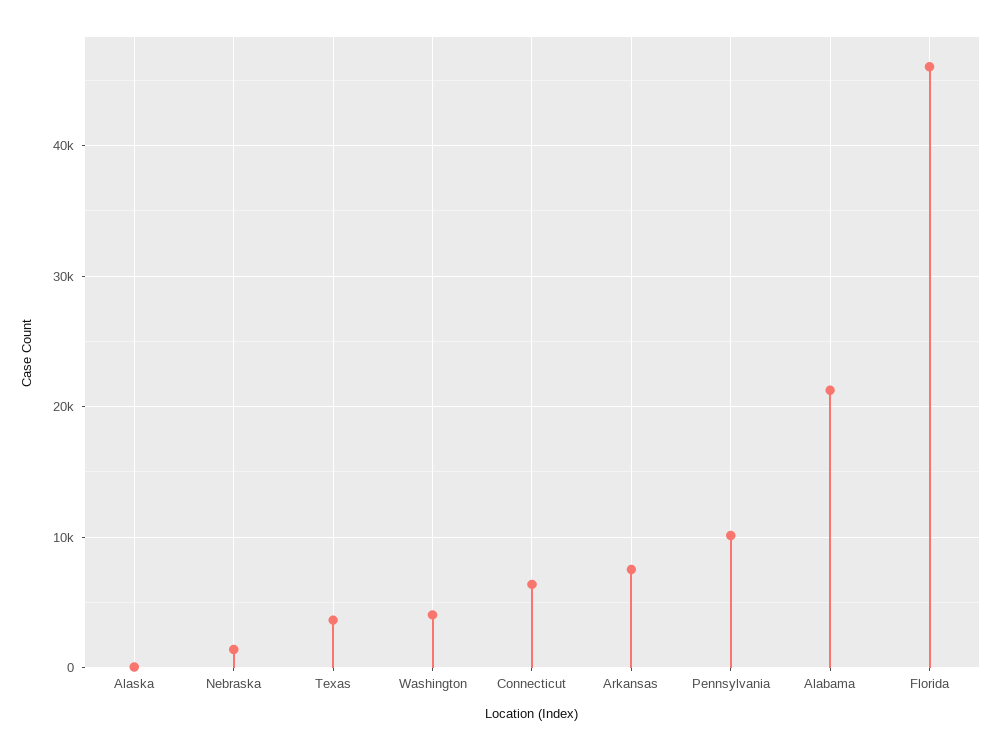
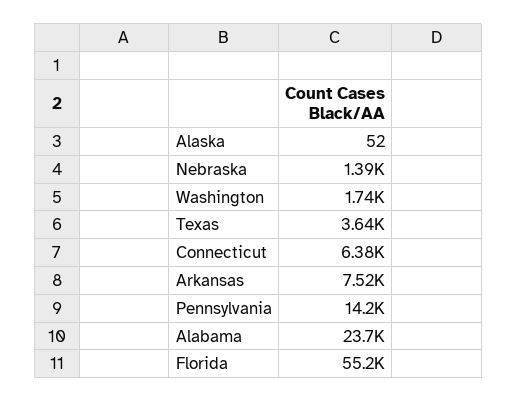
Washington: 4000 -> 1740
Pennsylvania: 10000 -> 14200
Alabama: 21000 -> 23700
Florida: 46000 -> 55200

